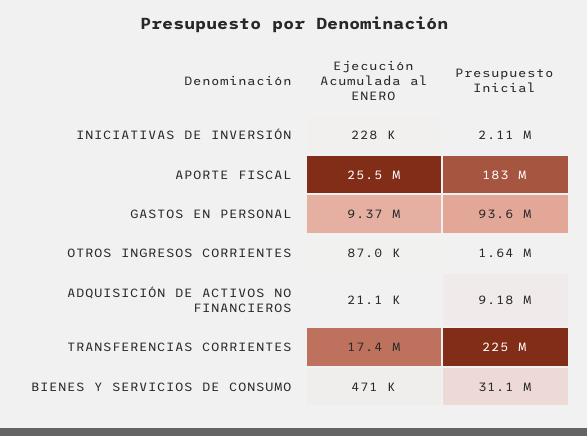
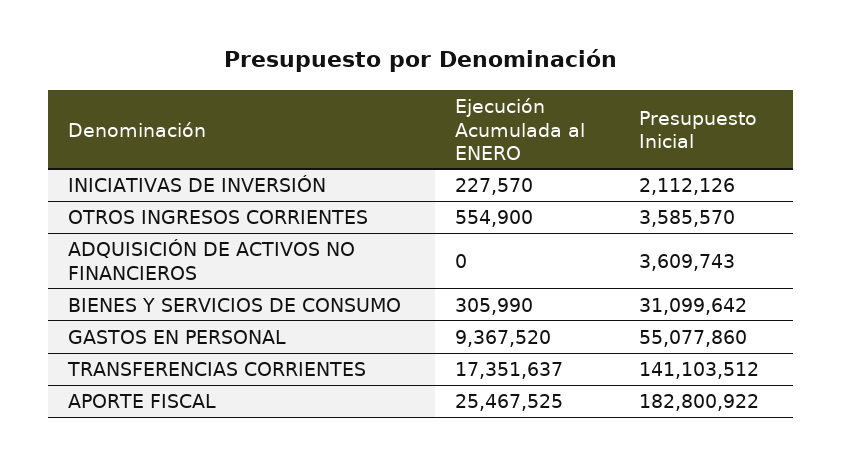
Presupuesto Inicial, GASTOS EN PERSONAL: 93600000 -> 55077860
Ejecución Acumulada al ENERO, OTROS INGRESOS CORRIENTES: 87000 -> 554900
Presupuesto Inicial, OTROS INGRESOS CORRIENTES: 1640000 -> 3585570
Ejecución Acumulada al ENERO, ADQUISICIÓN DE ACTIVOS NO FINANCIEROS: 21100 -> 0
Presupuesto Inicial, ADQUISICIÓN DE ACTIVOS NO FINANCIEROS: 9180000 -> 3609743
Presupuesto Inicial, TRANSFERENCIAS CORRIENTES: 225000000 -> 141103512
Ejecución Acumulada al ENERO, BIENES Y SERVICIOS DE CONSUMO: 471000 -> 305990

